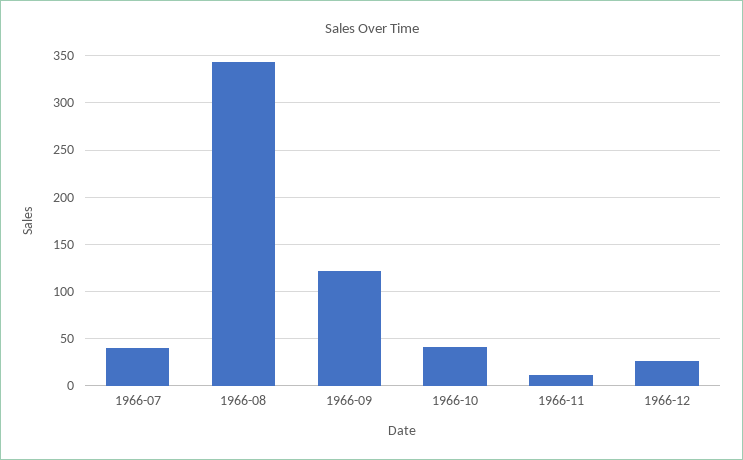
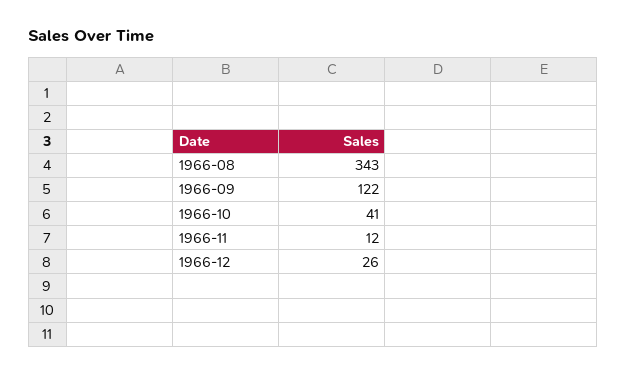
1966-07: 40 -> none

